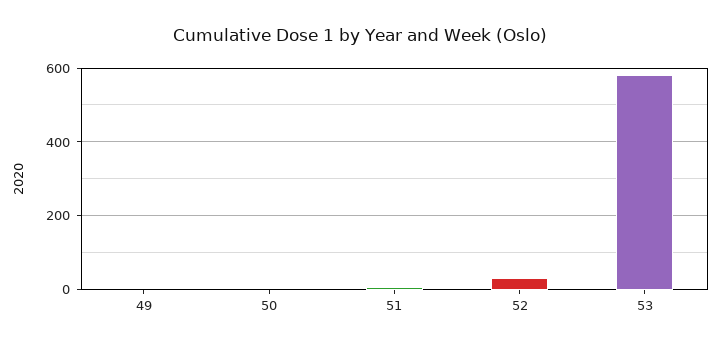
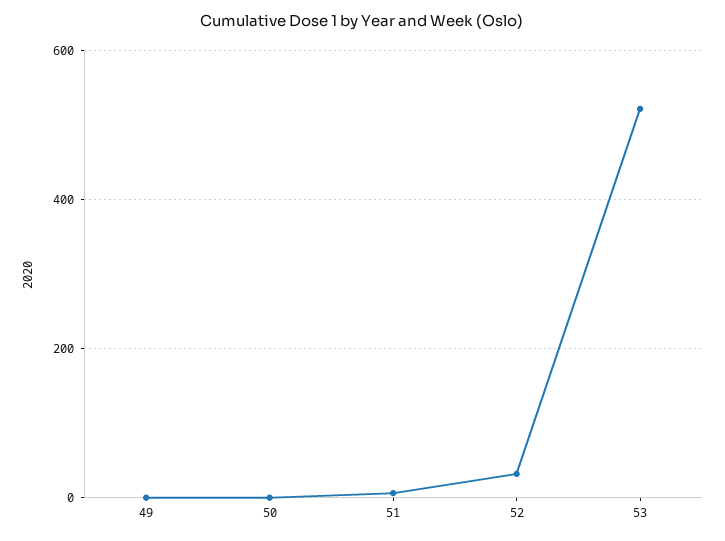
53: 580 -> 520

